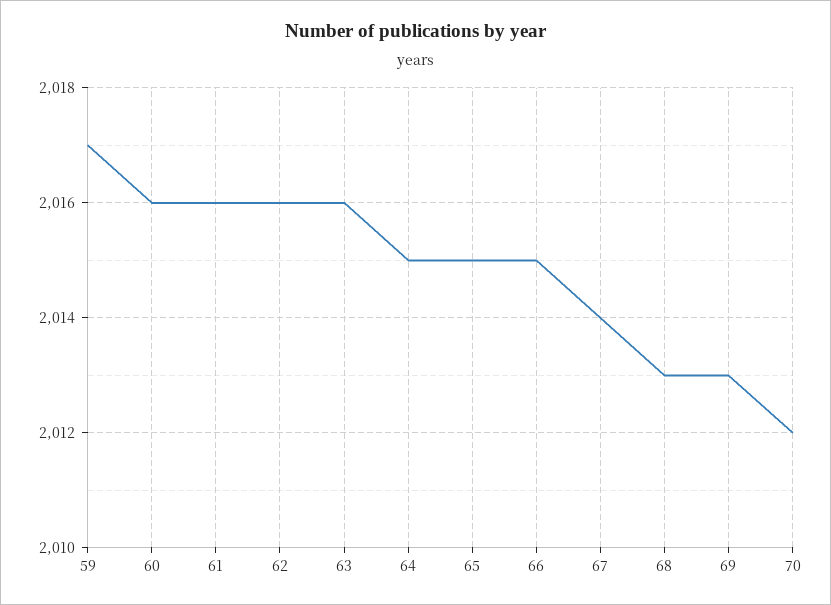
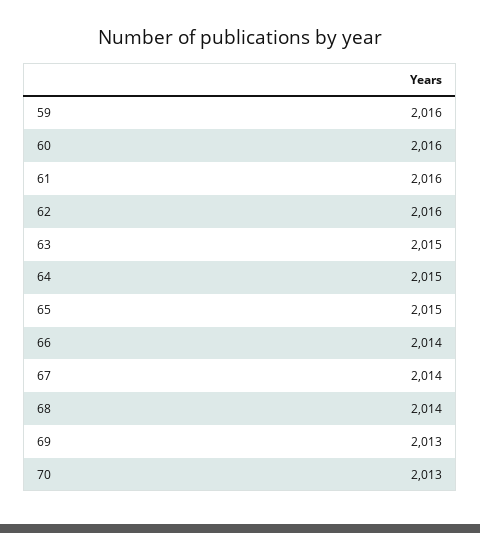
59: 2017 -> 2016
63: 2016 -> 2015
66: 2015 -> 2014
68: 2013 -> 2014
70: 2012 -> 2013

